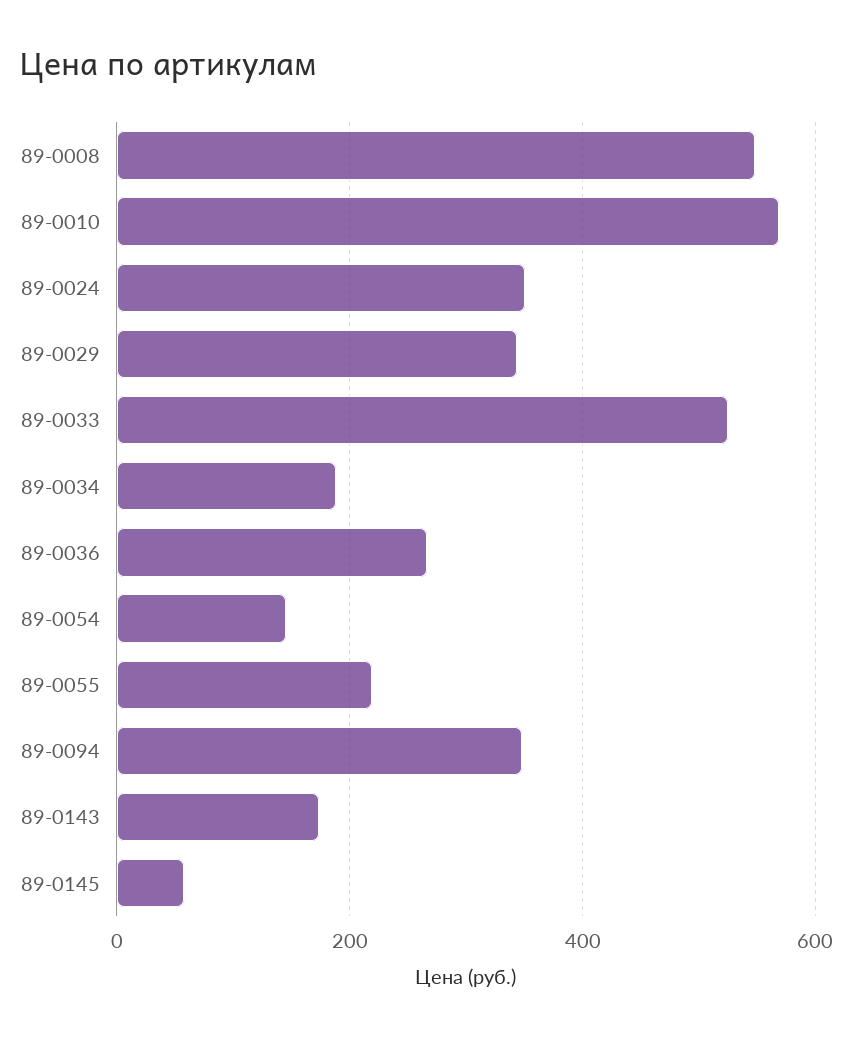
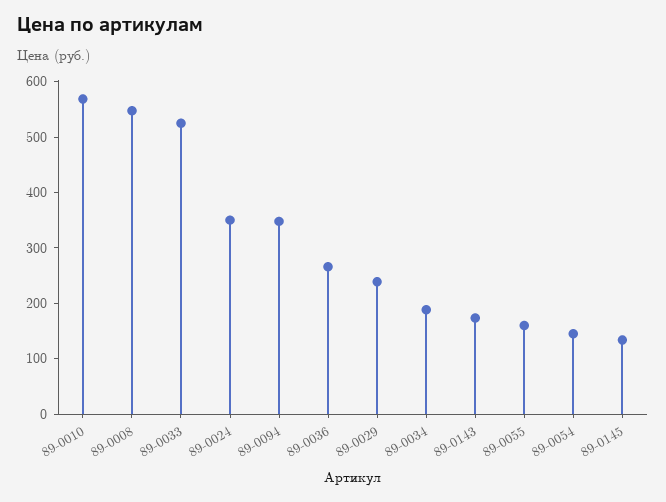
89-0029: 340 -> 240
89-0055: 220 -> 160
89-0145: 60 -> 140

